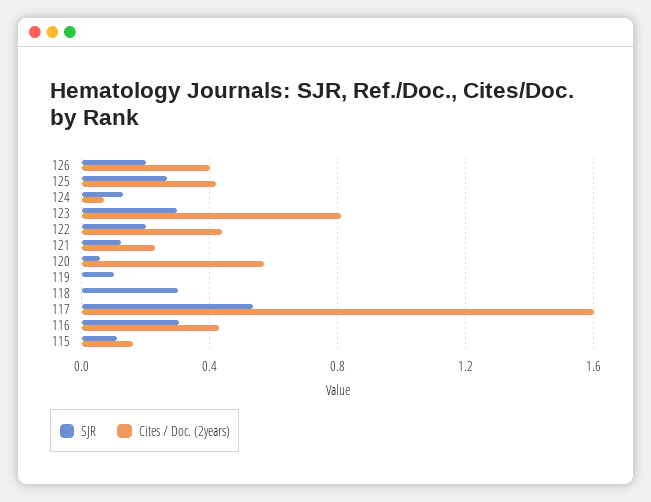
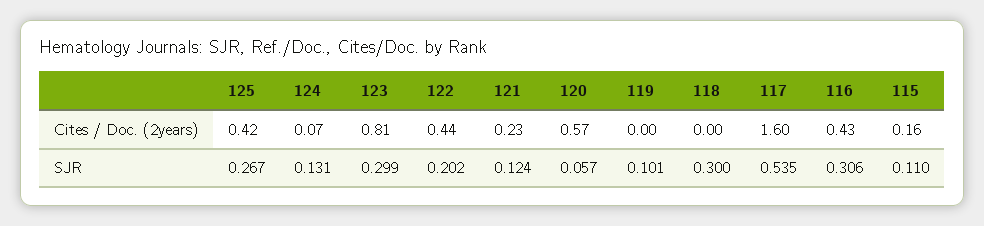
SJR, 126: 0.2 -> none
Cites / Doc. (2years), 126: 0.4 -> none

